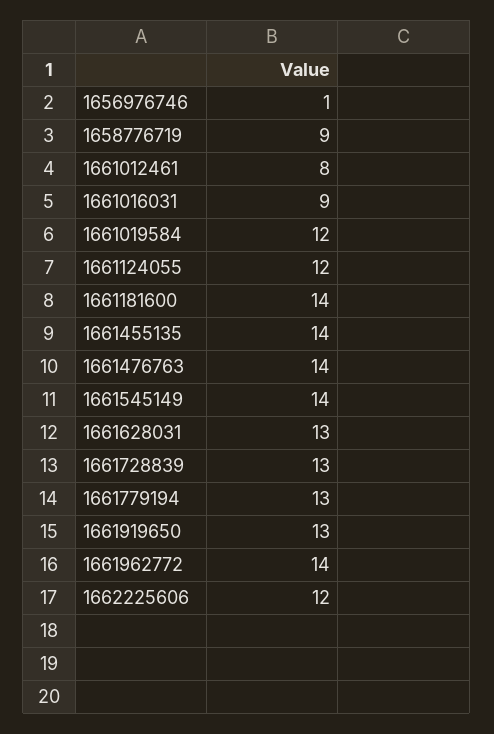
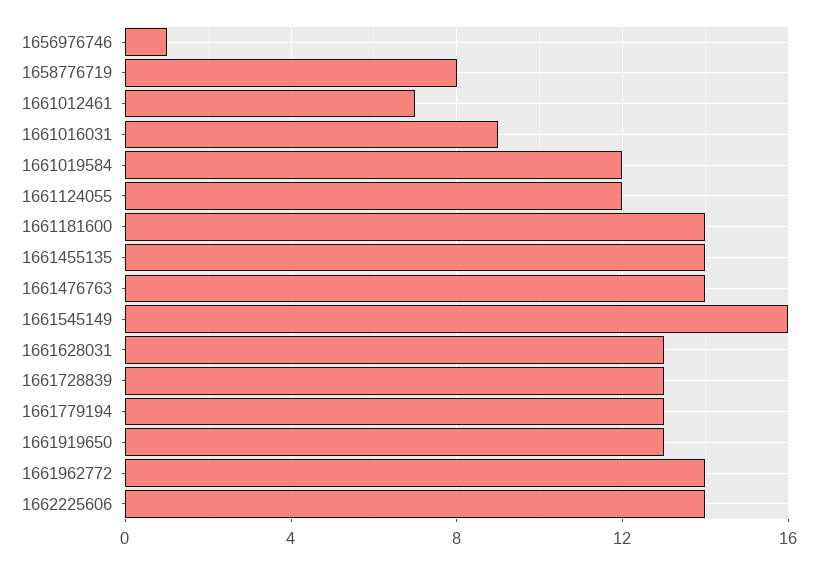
1658776719: 9 -> 8
1661012461: 8 -> 7
1661545149: 14 -> 16
1662225606: 12 -> 14

